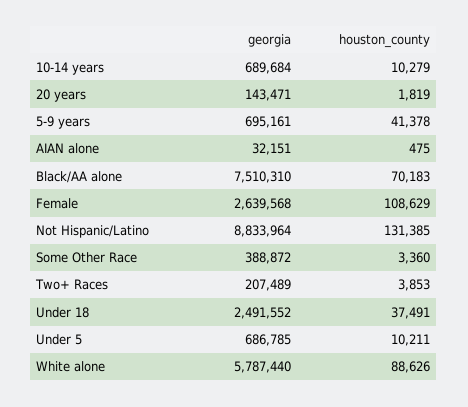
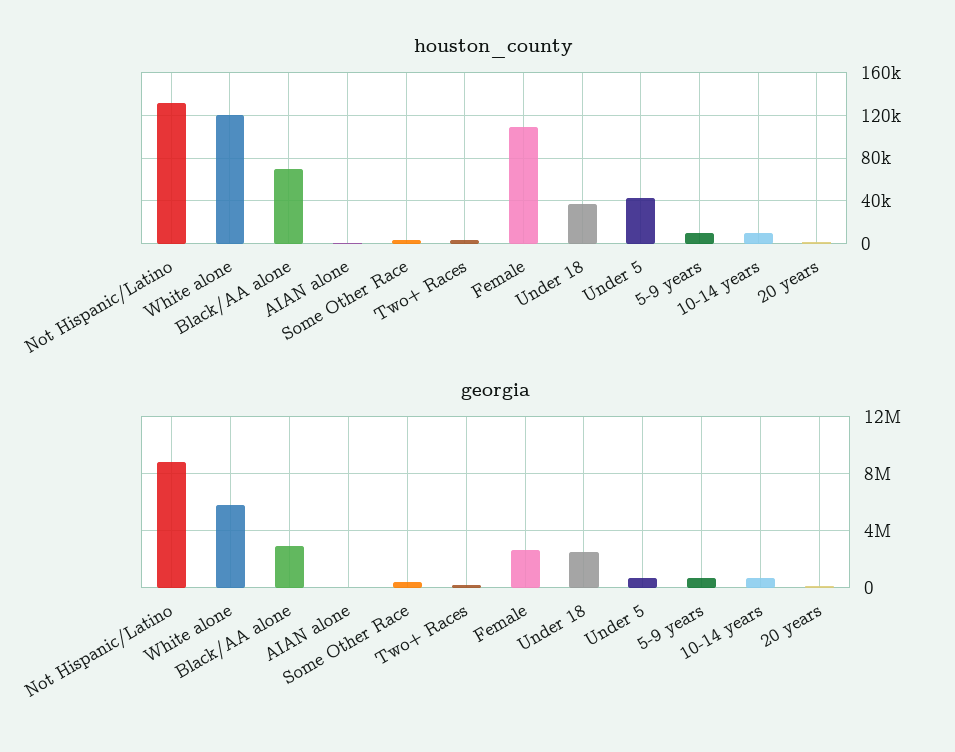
houston_county, 5-9 years: 41378 -> 10000
georgia, Black/AA alone: 7510310 -> 3000000
houston_county, Under 5: 10211 -> 40000
houston_county, White alone: 88626 -> 120000

